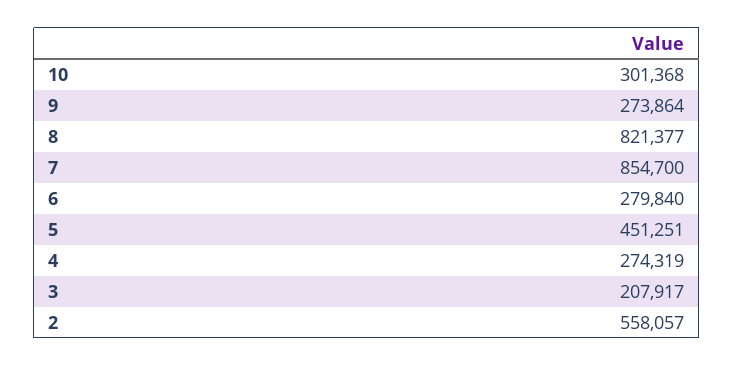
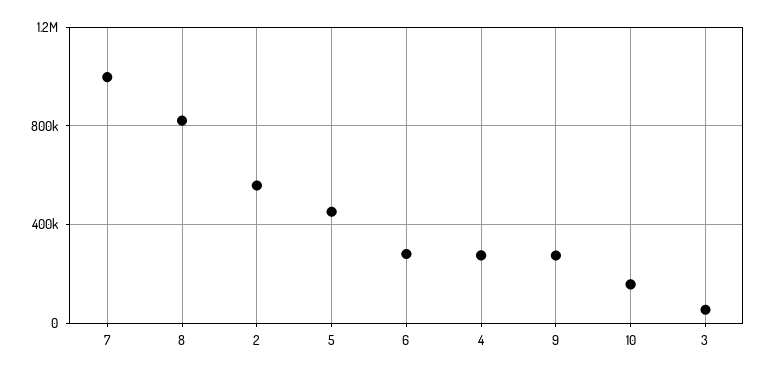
10: 301368 -> 150000
7: 854700 -> 1000000
3: 207917 -> 50000

